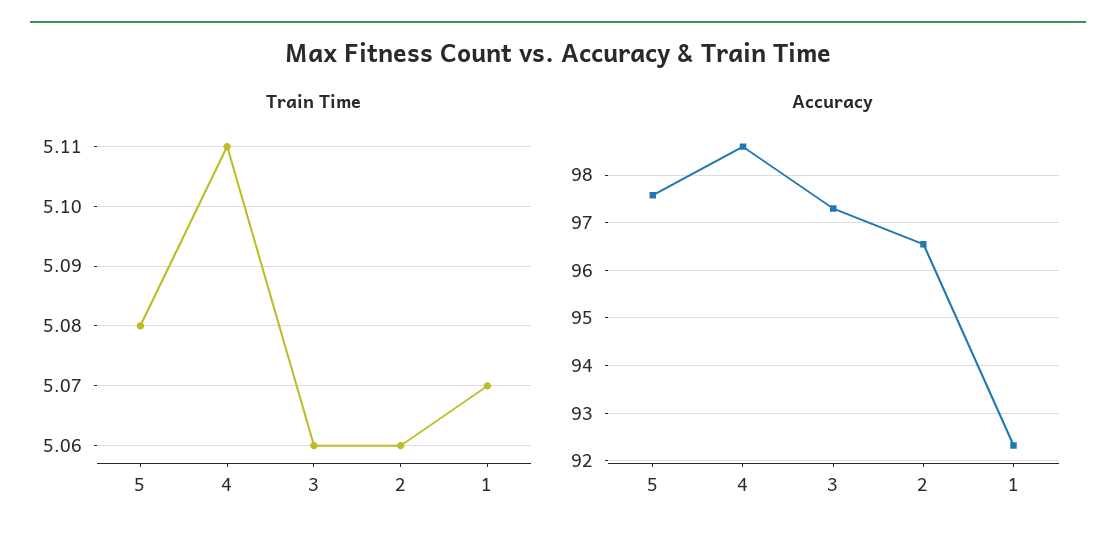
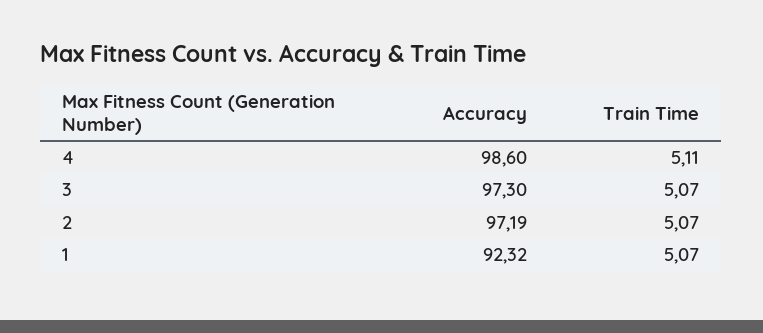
Train Time, 5: 5.08 -> none
Train Time, 3: 5.06 -> 5.07
Train Time, 2: 5.06 -> 5.07
Accuracy, 5: 97.6 -> none
Accuracy, 2: 96.6 -> 97.19

